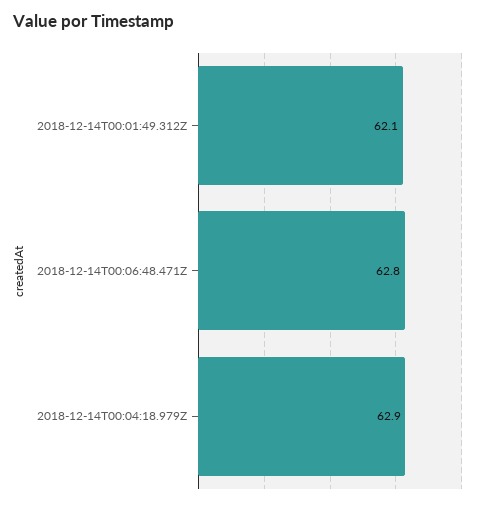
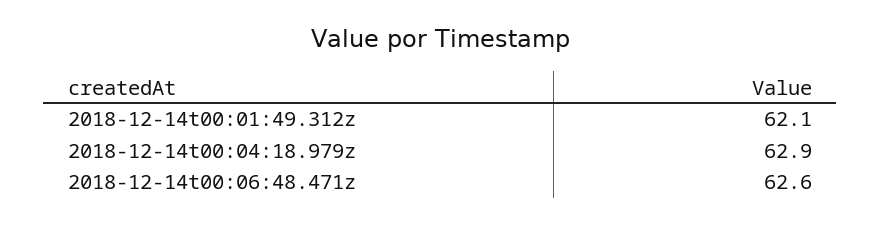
2018-12-14T00:06:48.471Z: 62.8 -> 62.6

